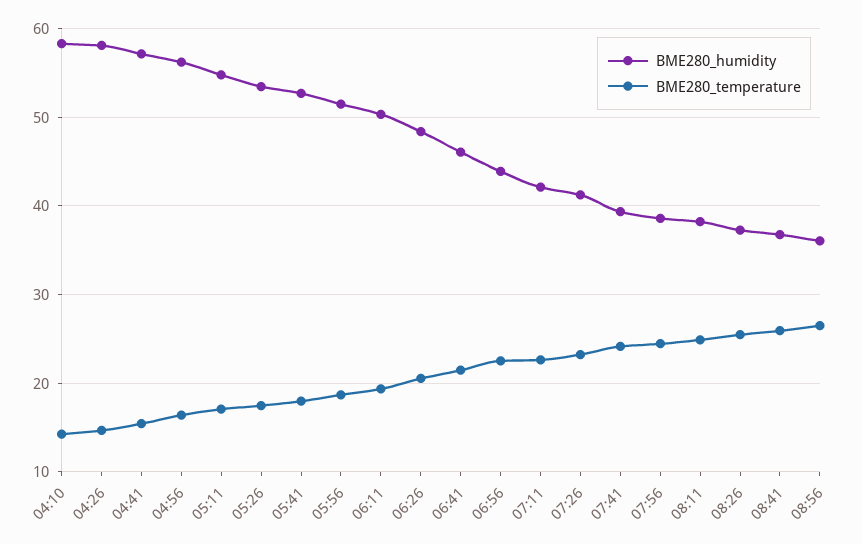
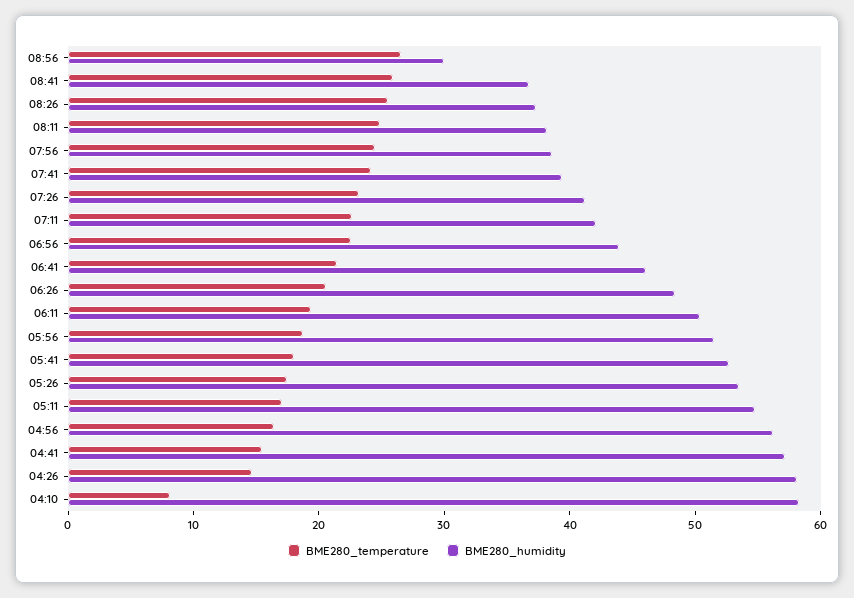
BME280_temperature, 04:10: 14 -> 8
BME280_humidity, 08:56: 36 -> 30

